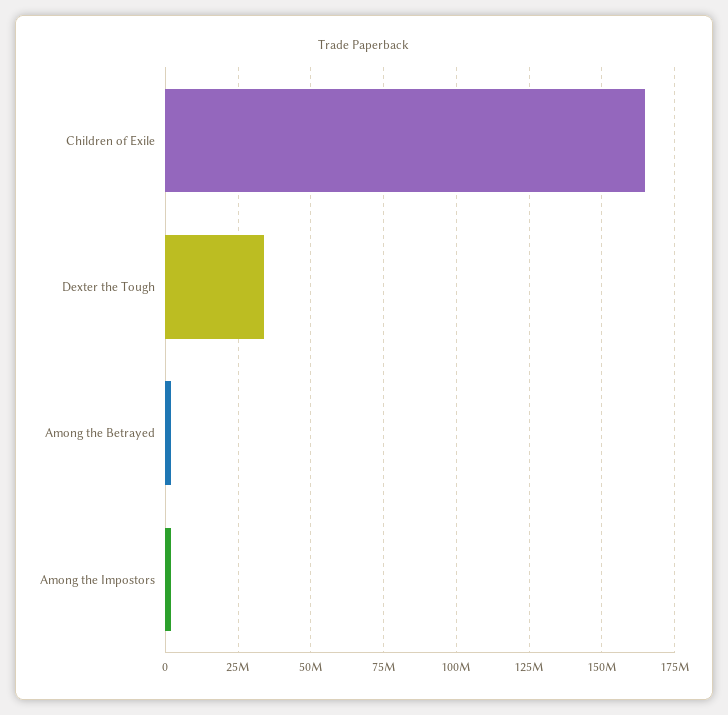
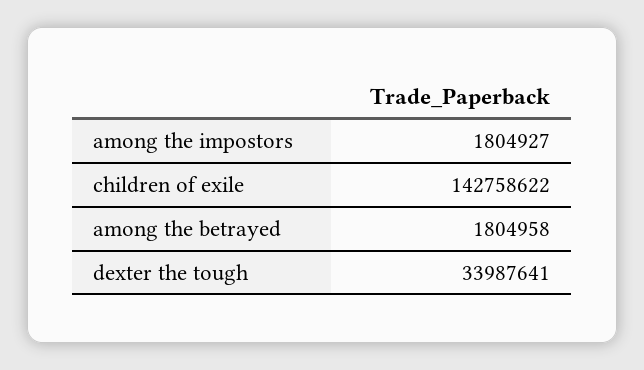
Children of Exile: 165000000 -> 142758622

